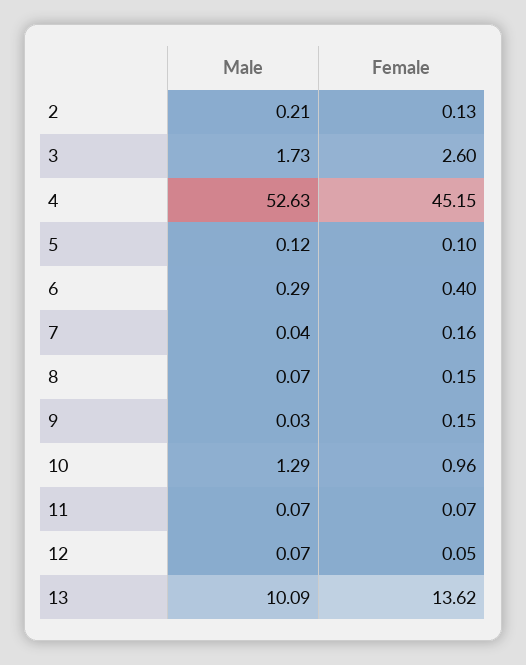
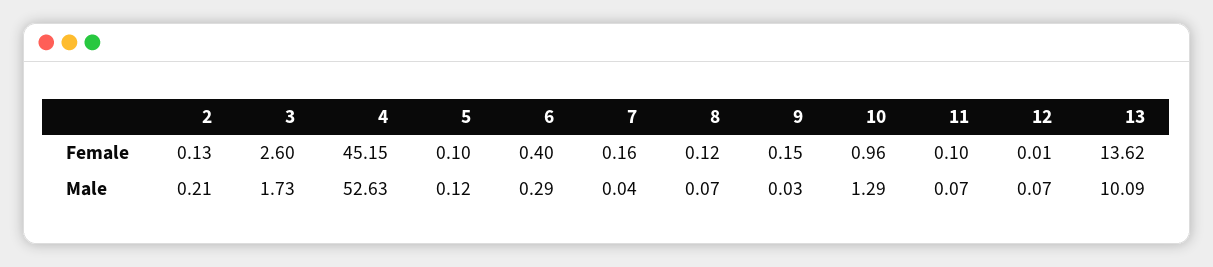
Female, 8: 0.15 -> 0.12
Female, 11: 0.07 -> 0.1
Female, 12: 0.05 -> 0.01

